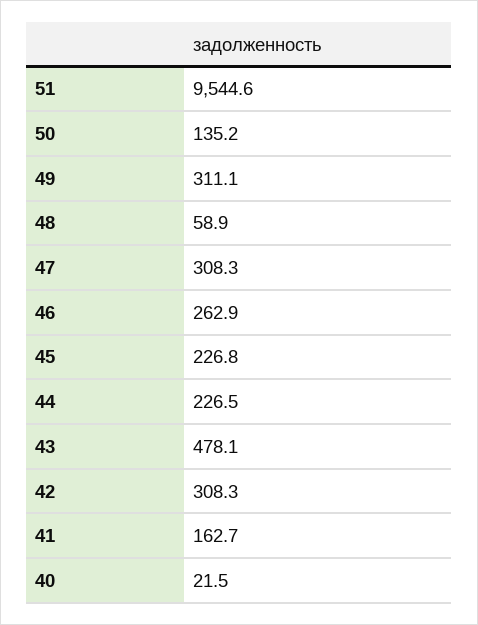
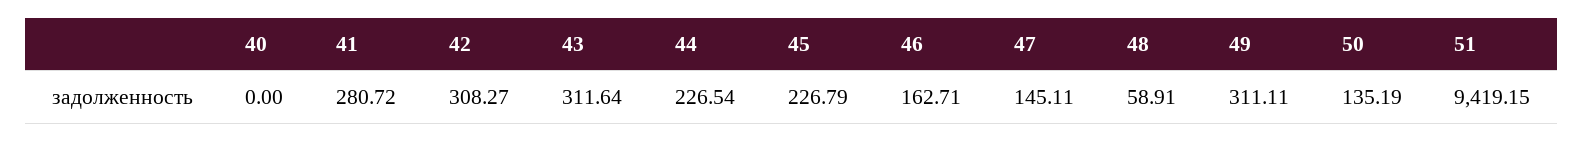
51: 9544.6 -> 9419.15
47: 308.3 -> 145.11
46: 262.9 -> 162.71
43: 478.1 -> 311.64
41: 162.7 -> 280.72
40: 21.5 -> 0

